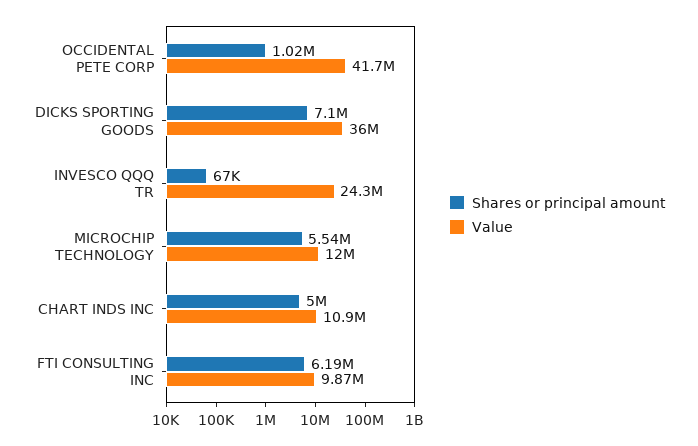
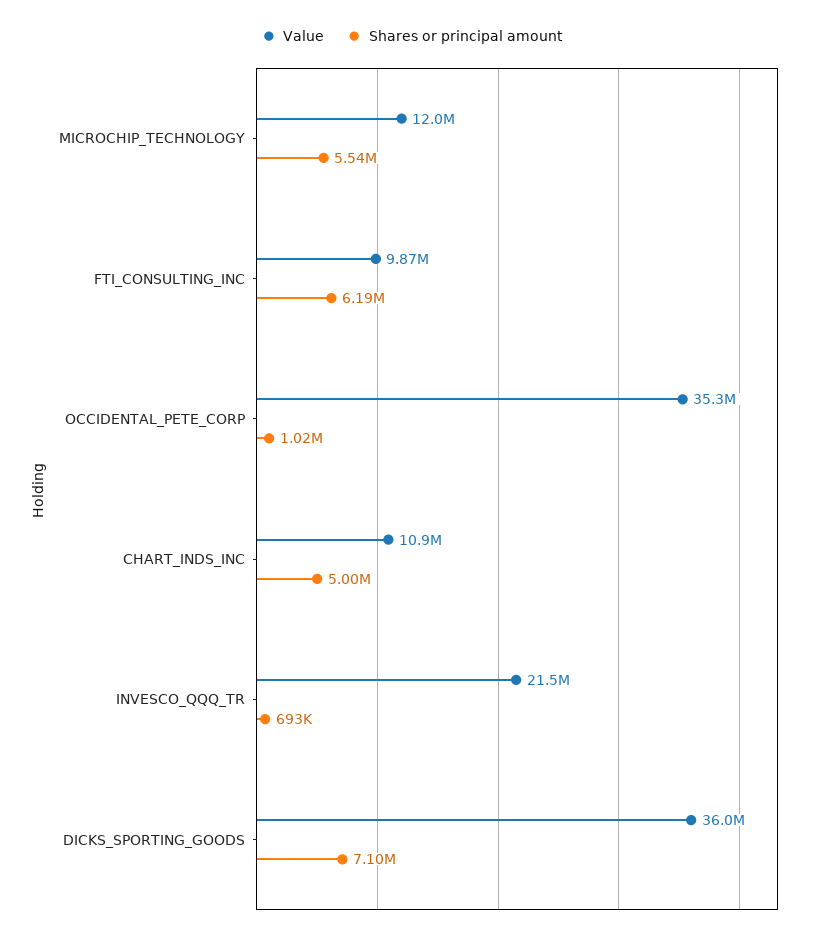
Value, OCCIDENTAL PETE CORP: 41700000 -> 35300000
Shares or principal amount, INVESCO QQQ TR: 67000 -> 693000
Value, INVESCO QQQ TR: 24300000 -> 21500000

